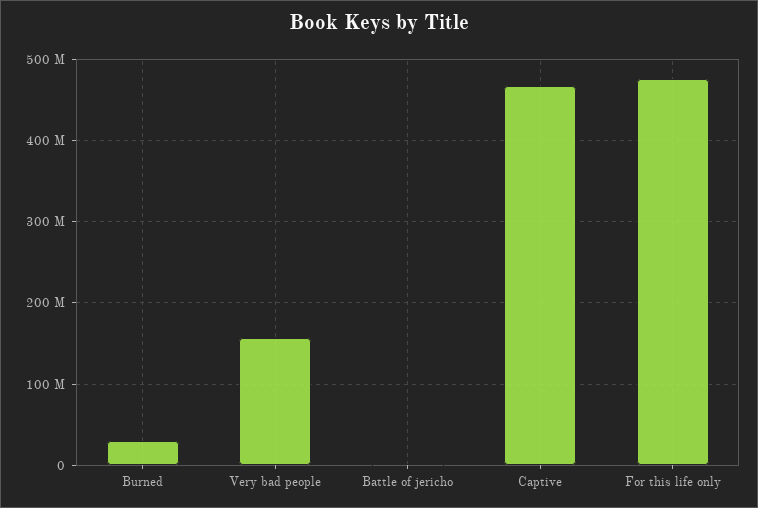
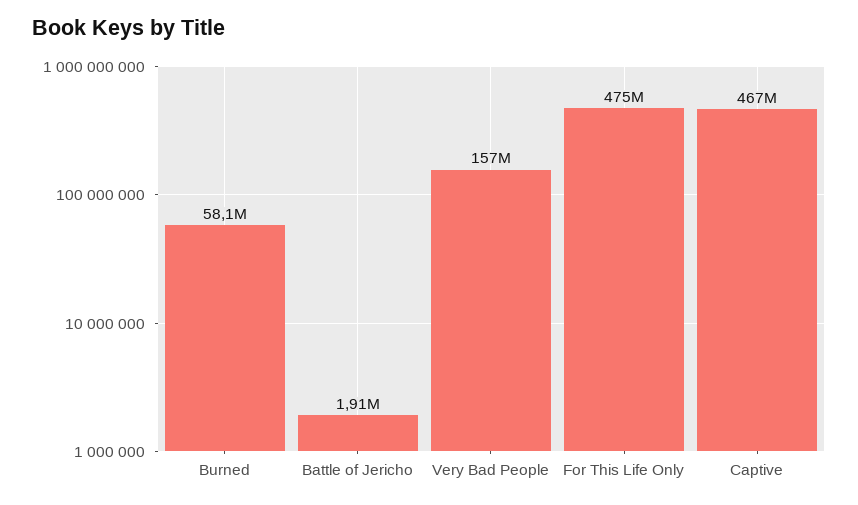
Burned: 30000000 -> 58100000

